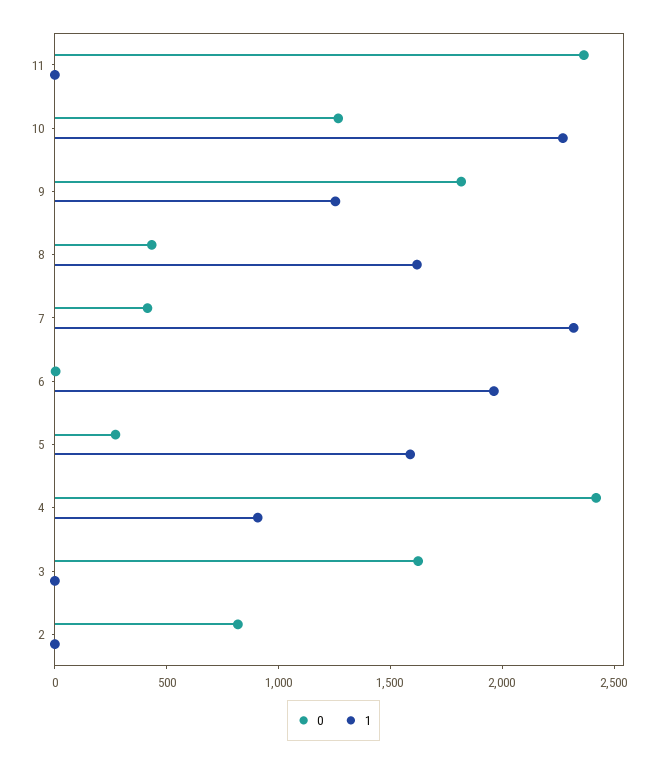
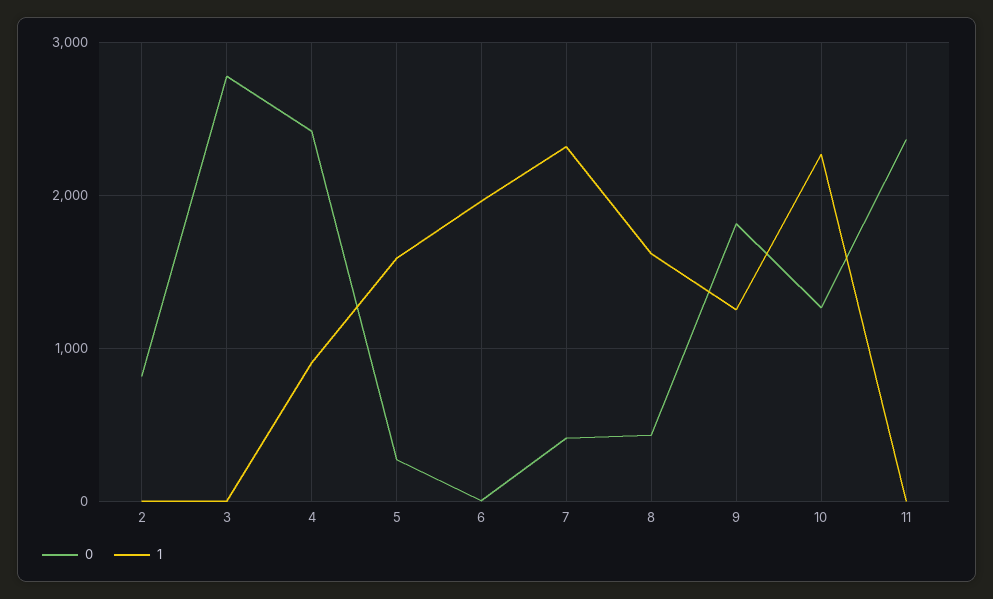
0, 3: 1600 -> 2800

